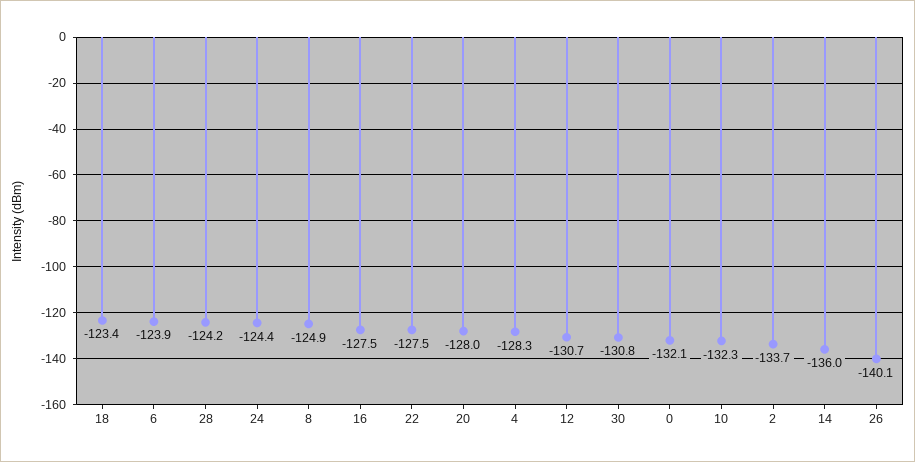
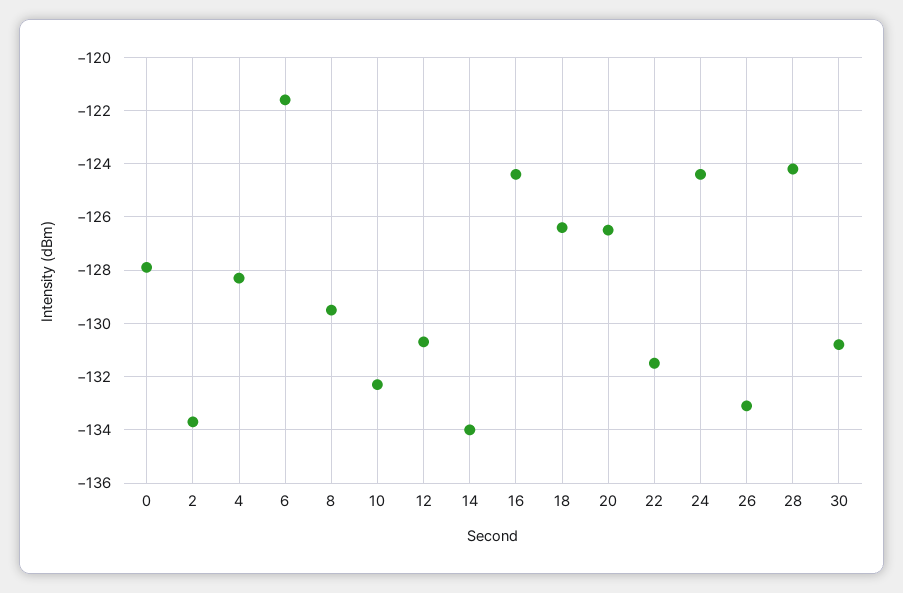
18: -123.4 -> -126.5
6: -123.9 -> -121.5
8: -124.9 -> -129.5
16: -127.5 -> -124.5
22: -127.5 -> -131.5
20: -128 -> -126.5
0: -132.1 -> -128
14: -136 -> -134
26: -140.1 -> -133

